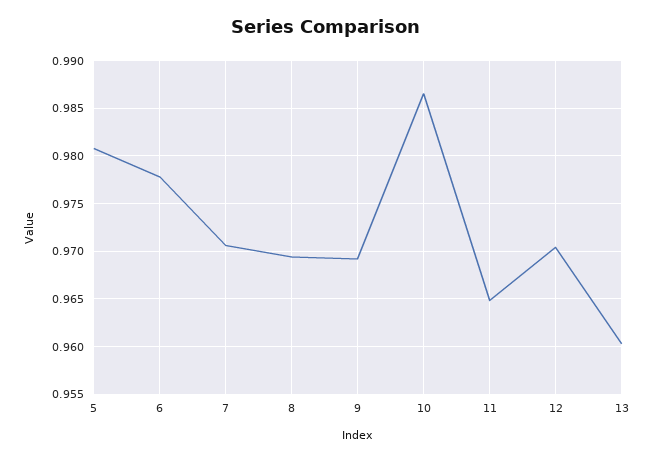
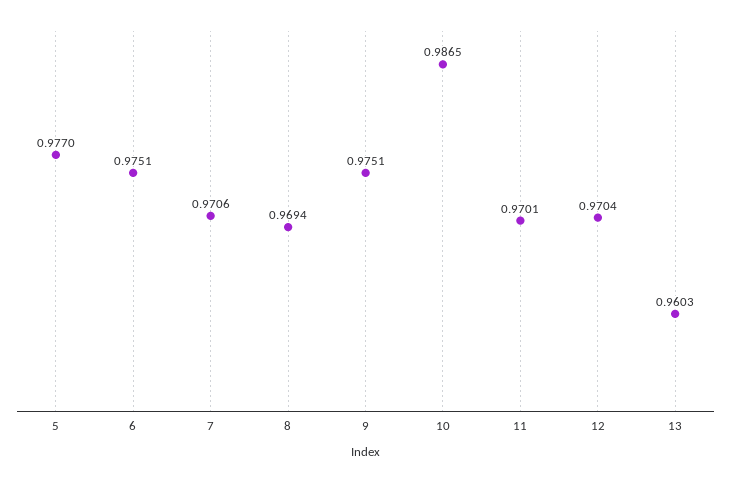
5: 0.981 -> 0.977
6: 0.978 -> 0.9751
9: 0.969 -> 0.9751
11: 0.965 -> 0.9701

